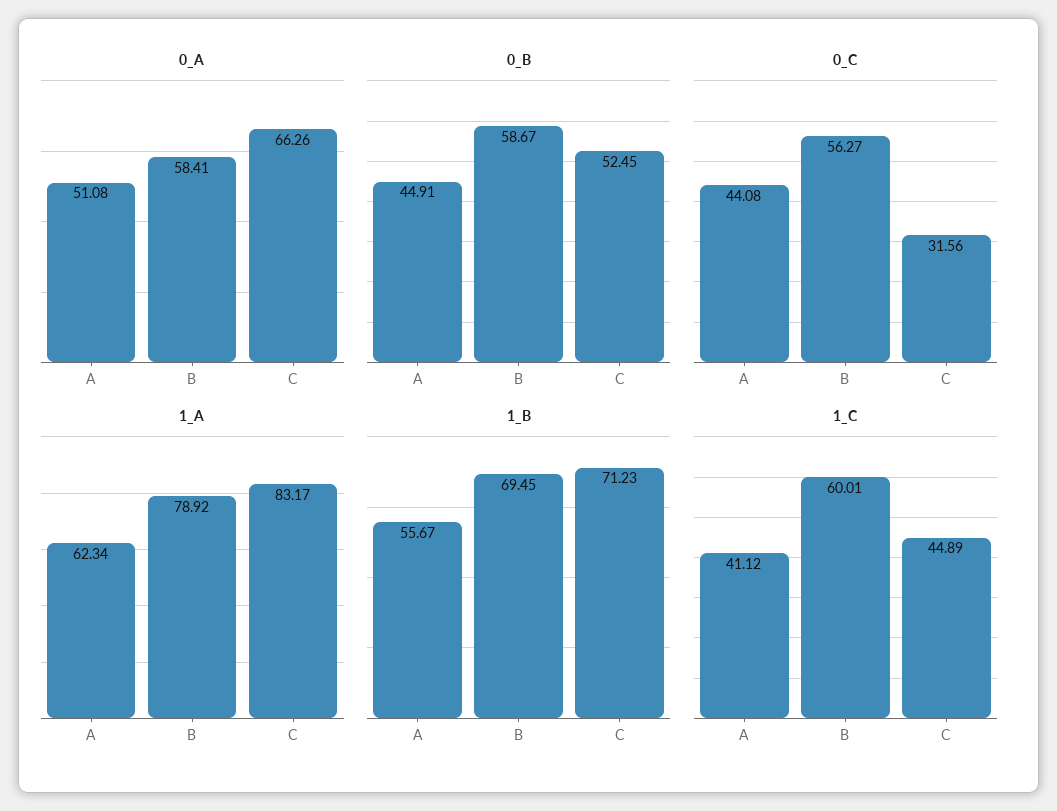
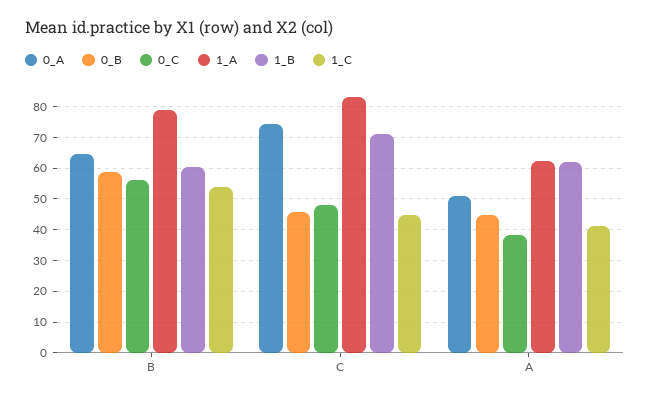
0_A, B: 58.41 -> 64
0_A, C: 66.26 -> 74
0_B, C: 52.45 -> 46
0_C, A: 44.08 -> 38
0_C, C: 31.56 -> 48
1_B, A: 55.67 -> 62
1_B, B: 69.45 -> 60
1_C, B: 60.01 -> 54

